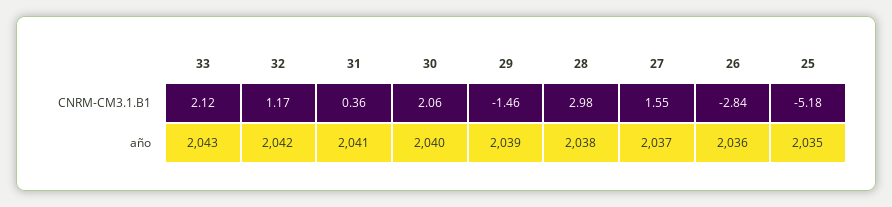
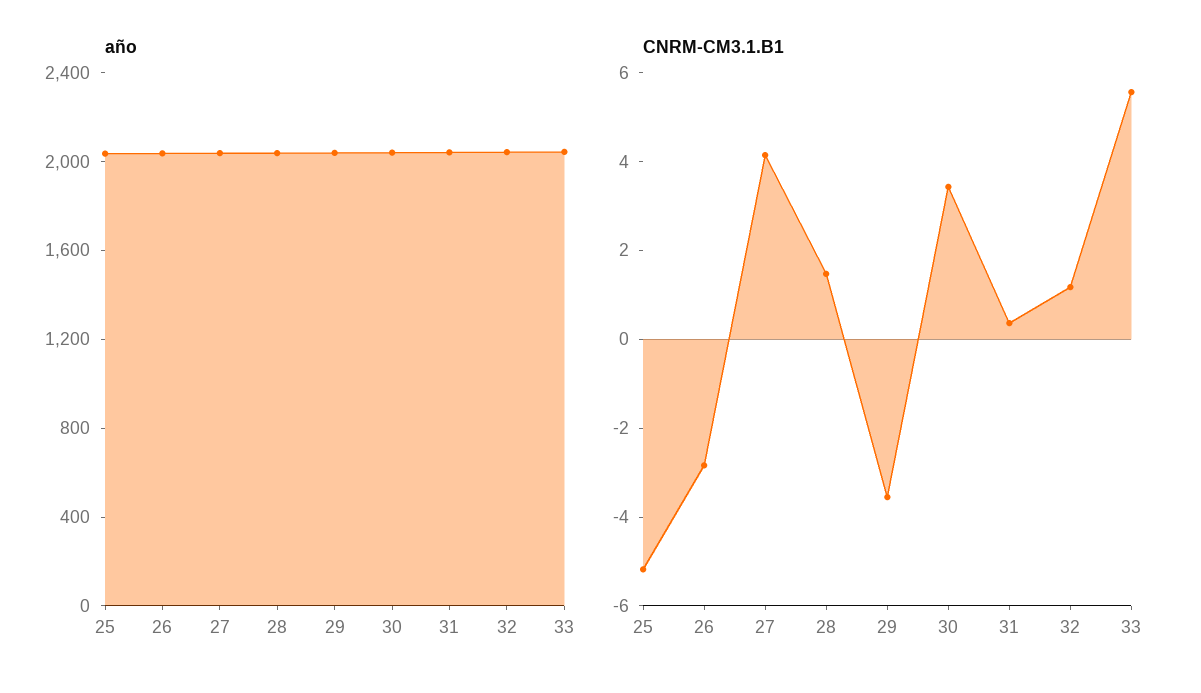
CNRM-CM3.1.B1, 33: 2.12 -> 5.5
CNRM-CM3.1.B1, 30: 2.06 -> 3.5
CNRM-CM3.1.B1, 29: -1.46 -> -3.5
CNRM-CM3.1.B1, 28: 2.98 -> 1.5
CNRM-CM3.1.B1, 27: 1.55 -> 4

